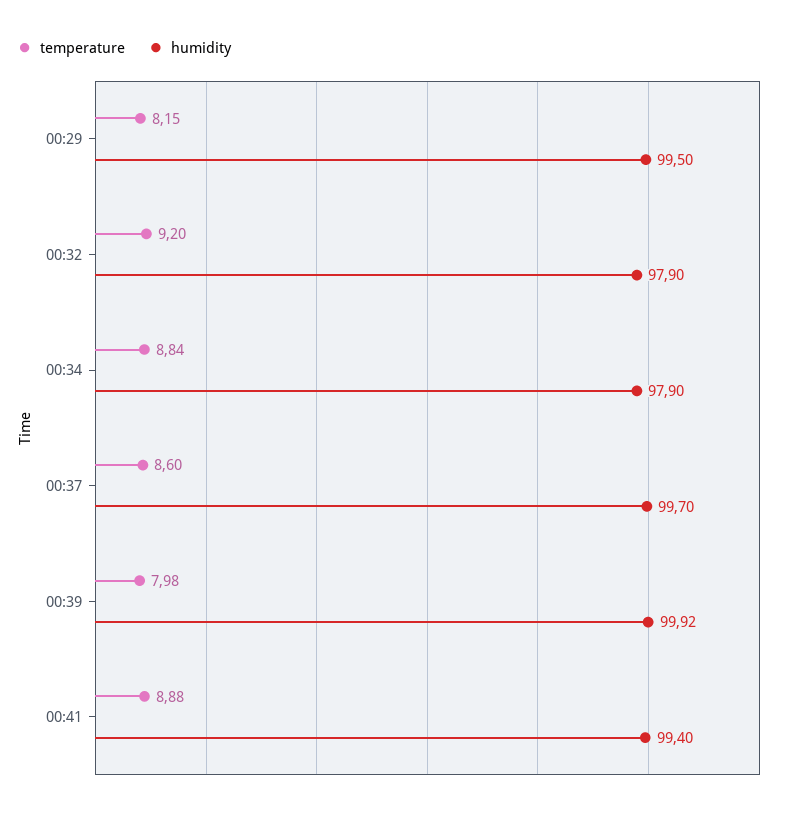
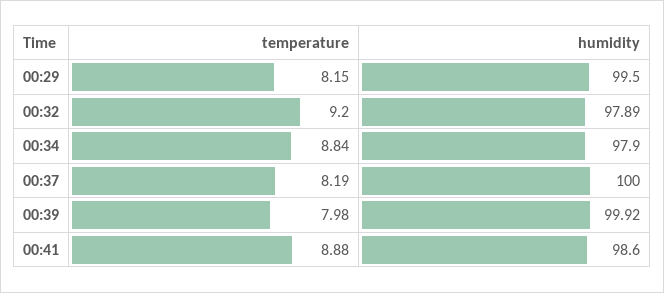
humidity, 00:32: 97.9 -> 97.89
temperature, 00:37: 8.6 -> 8.19
humidity, 00:37: 99.7 -> 100
humidity, 00:41: 99.4 -> 98.6

